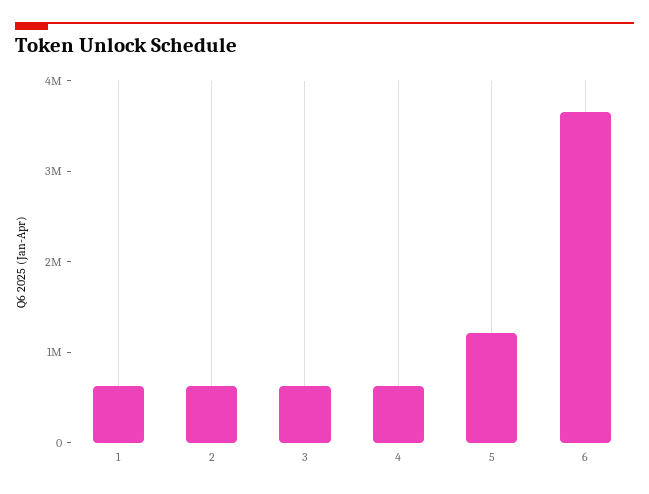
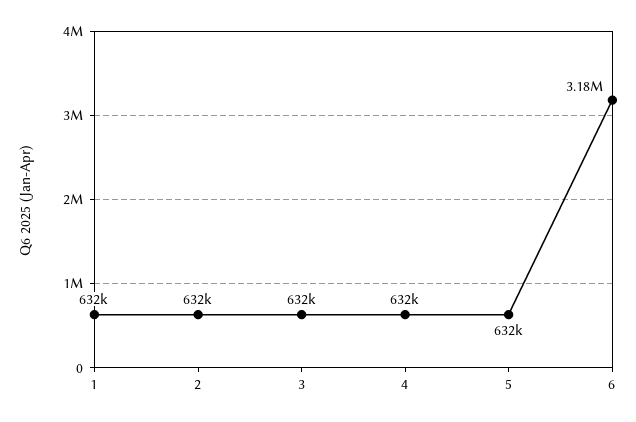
5: 1200000 -> 632000
6: 3600000 -> 3180000

